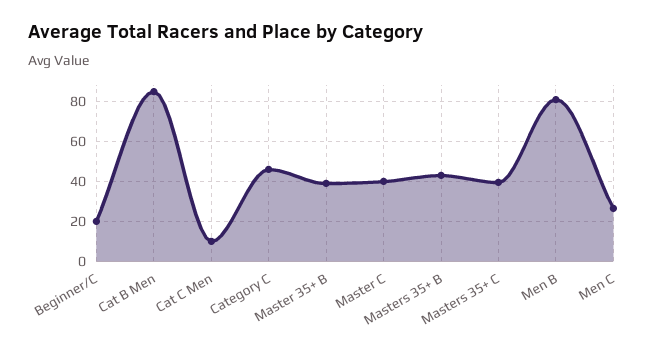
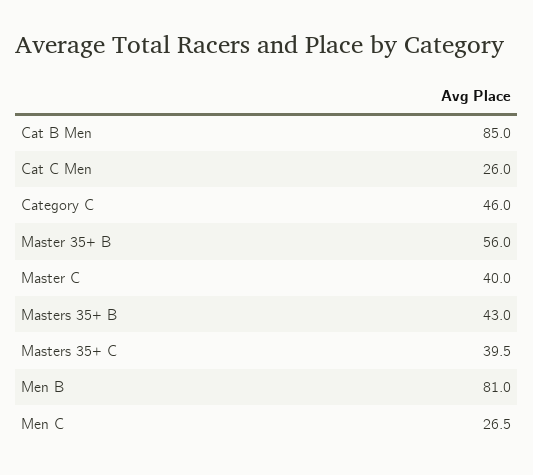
Beginner/C: 20 -> none
Cat C Men: 10 -> 26
Master 35+ B: 40 -> 56

